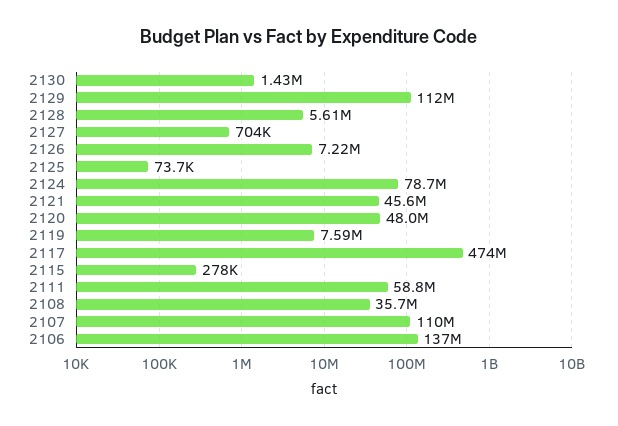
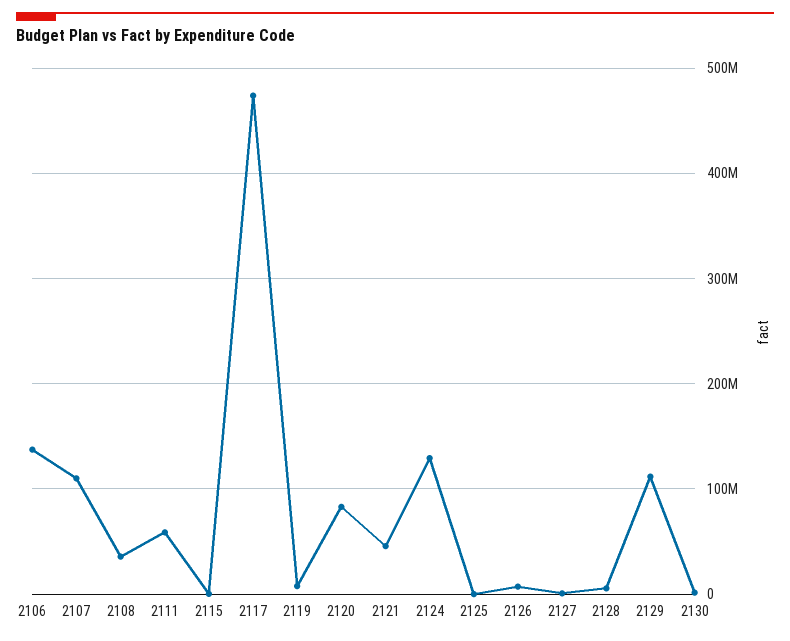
2124: 78700000 -> 130000000
2120: 48000000 -> 80000000

